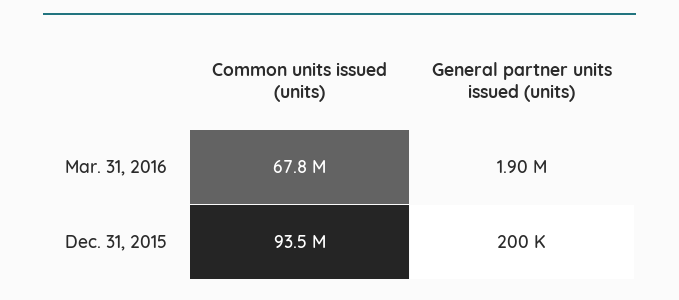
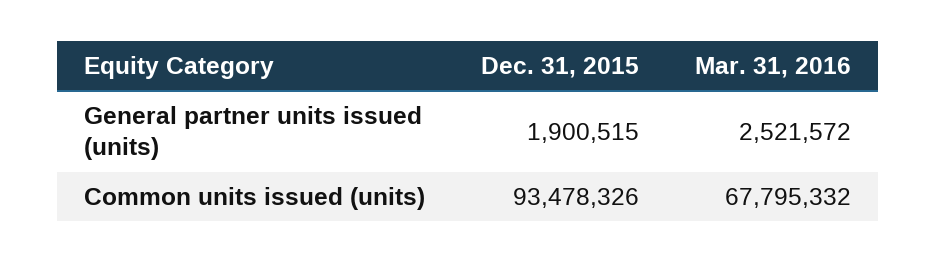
General partner units issued (units), Mar. 31, 2016: 1900000 -> 2521572
General partner units issued (units), Dec. 31, 2015: 200000 -> 1900515

